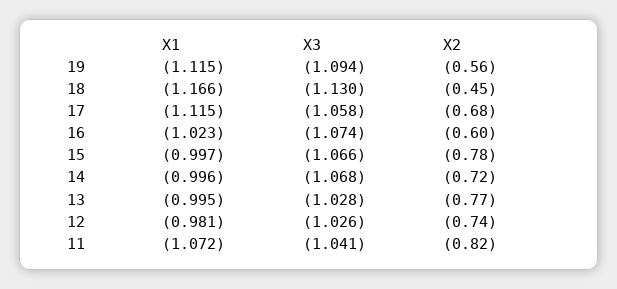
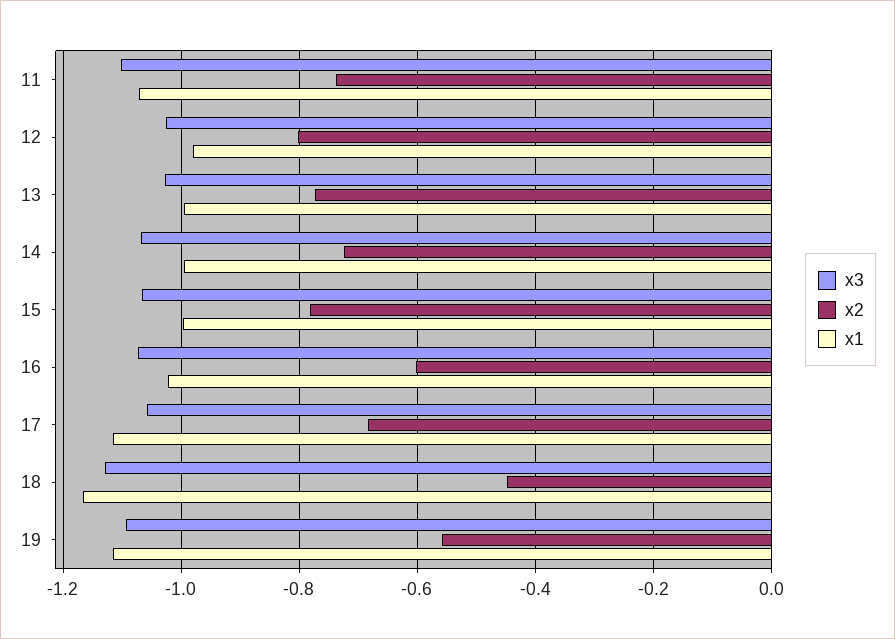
X2, 12: -0.74 -> -0.8
X3, 11: -1.041 -> -1.1
X2, 11: -0.82 -> -0.74

